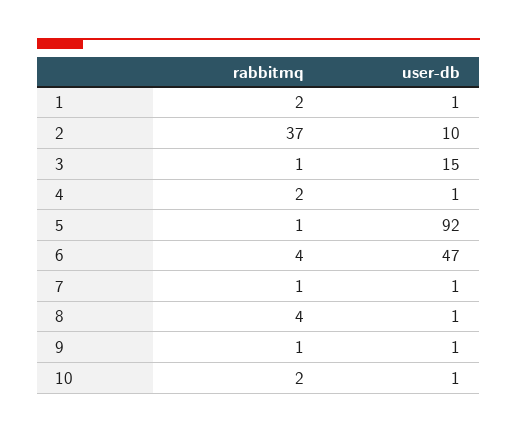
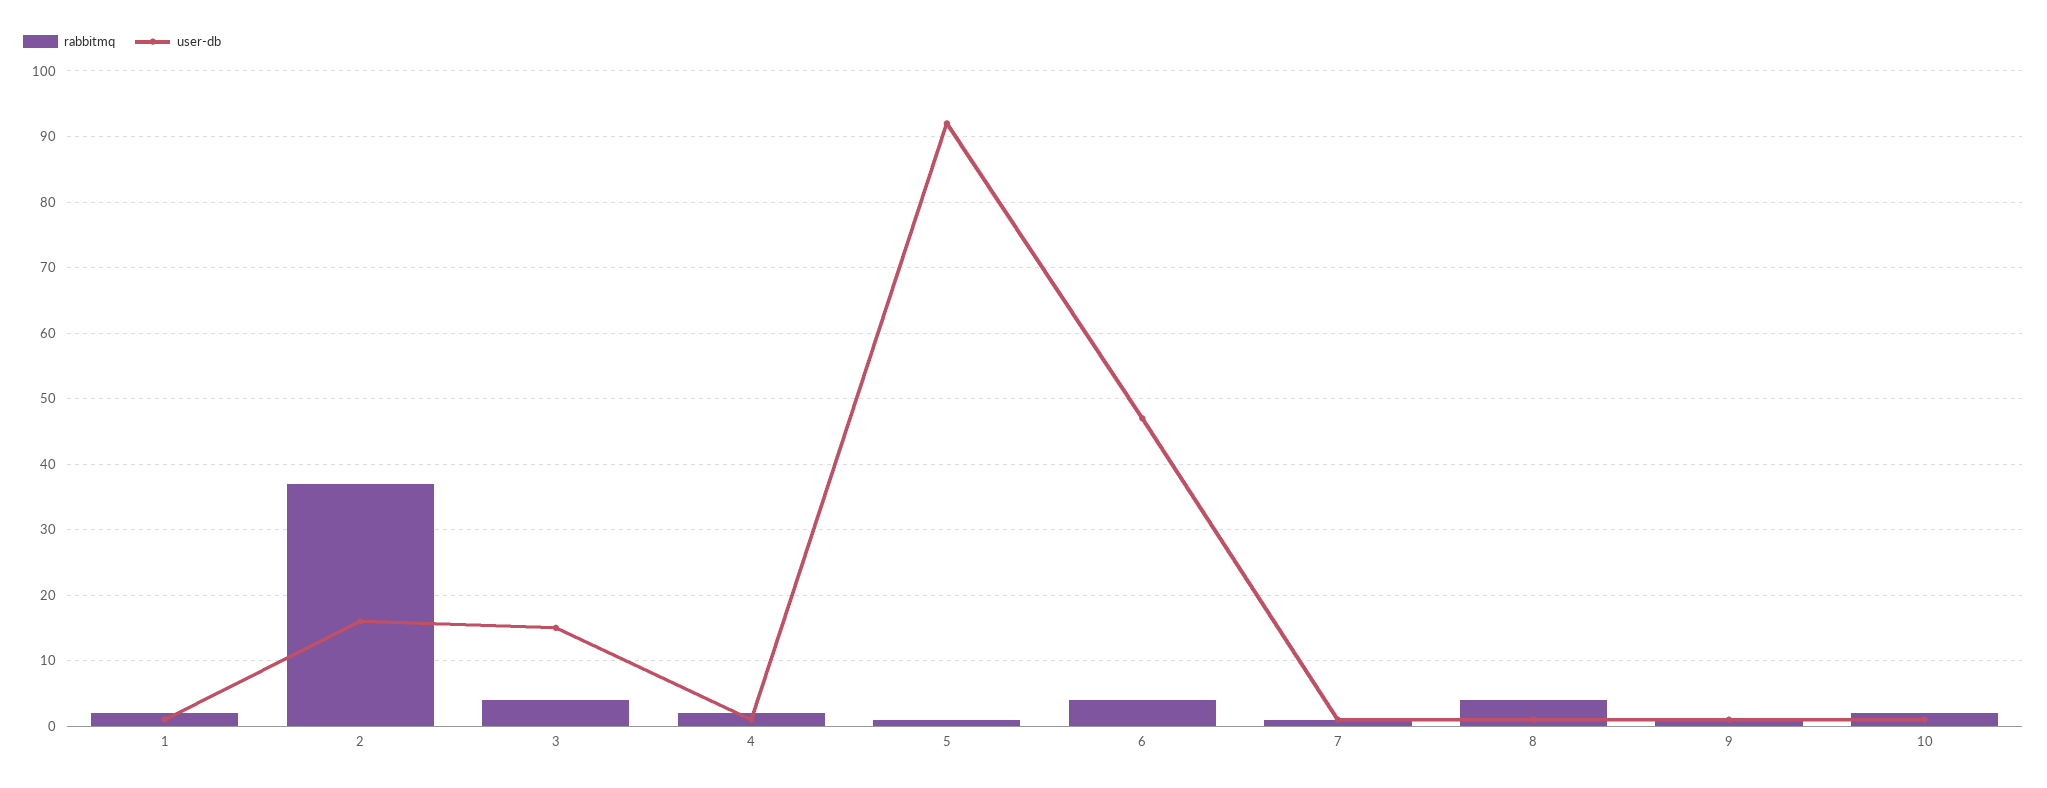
user-db, 2: 10 -> 16
rabbitmq, 3: 1 -> 4

